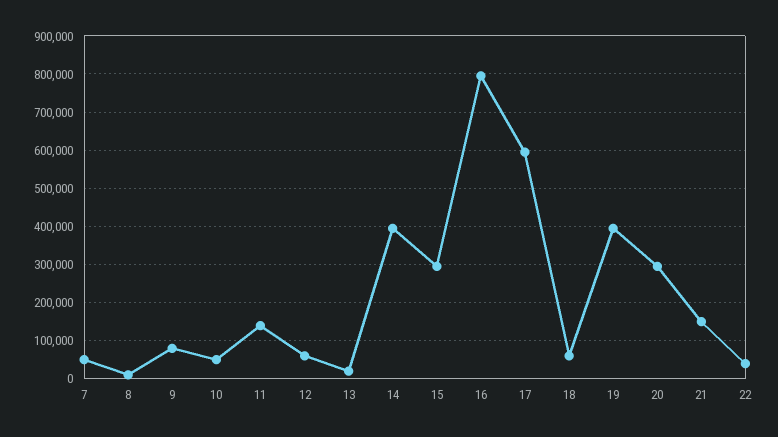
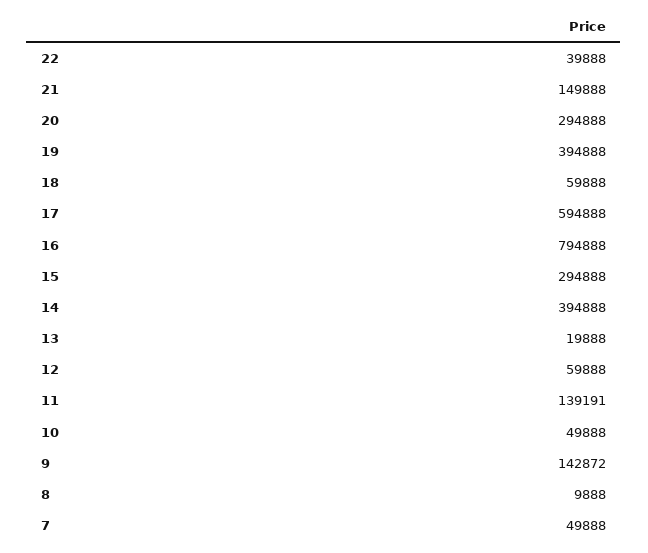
9: 80000 -> 142872

